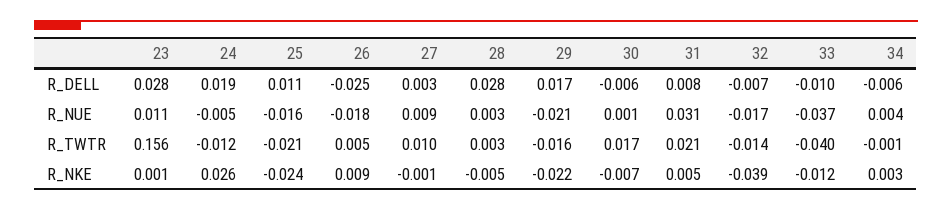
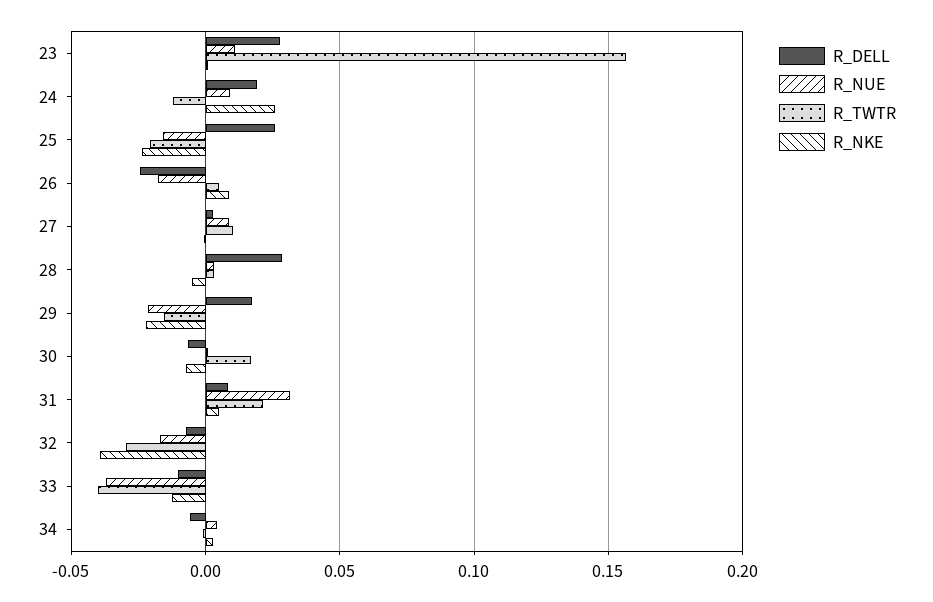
R_DELL, 25: 0.011 -> 0.025
R_NUE, 24: -0.005 -> 0.01
R_TWTR, 32: -0.014 -> -0.03

